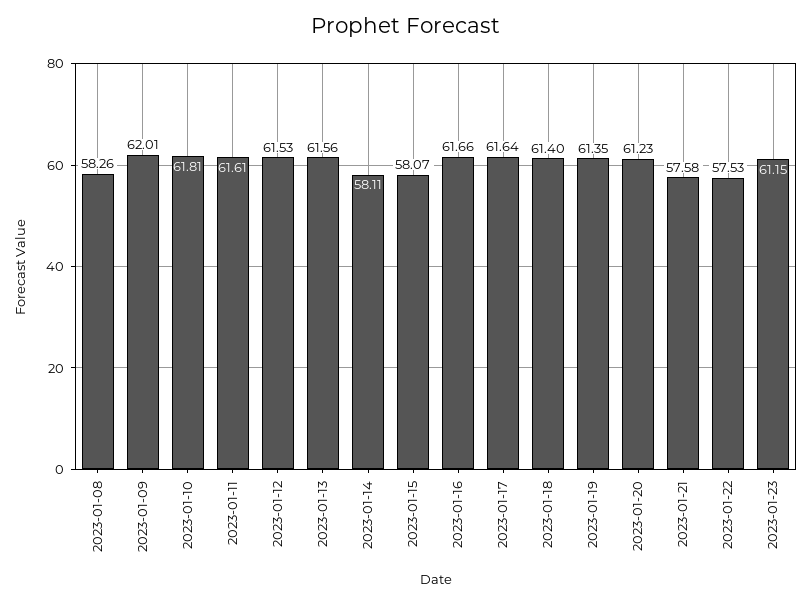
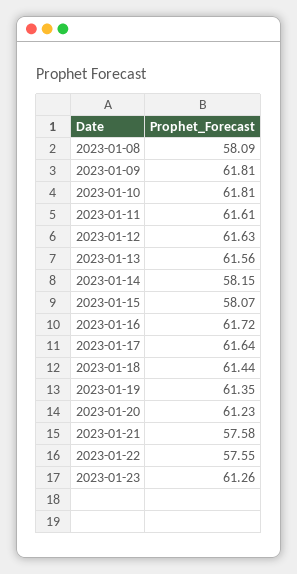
2023-01-08: 58.26 -> 58.09
2023-01-09: 62.01 -> 61.81
2023-01-12: 61.53 -> 61.63
2023-01-14: 58.11 -> 58.15
2023-01-16: 61.66 -> 61.72
2023-01-18: 61.4 -> 61.44
2023-01-22: 57.53 -> 57.55
2023-01-23: 61.15 -> 61.26

